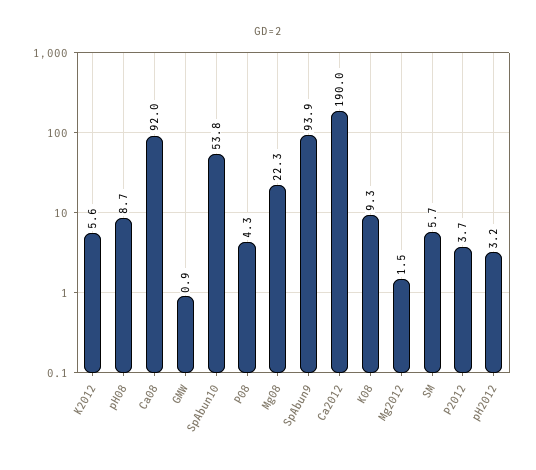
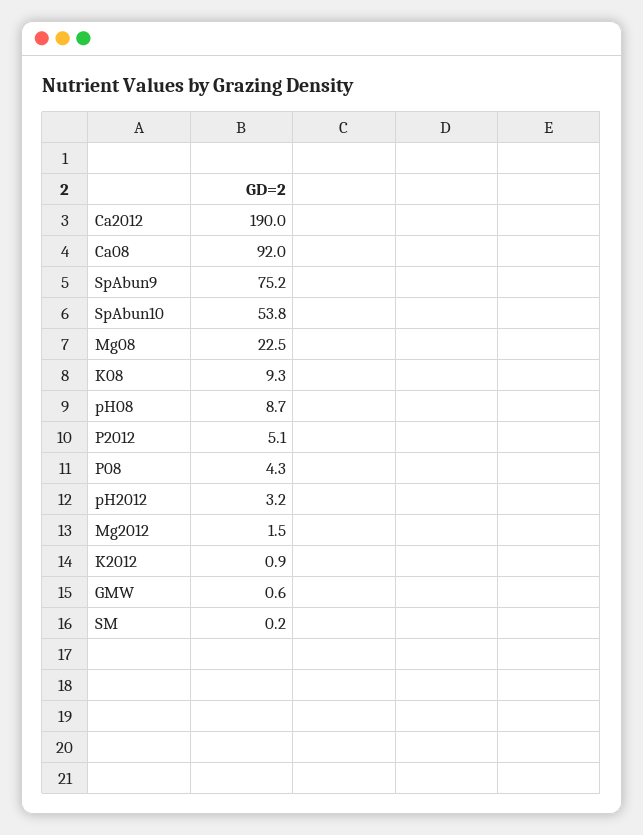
K2012: 5.6 -> 0.9
GMW: 0.9 -> 0.6
Mg08: 22.3 -> 22.5
SpAbun9: 93.9 -> 75.2
SM: 5.7 -> 0.2
P2012: 3.7 -> 5.1

